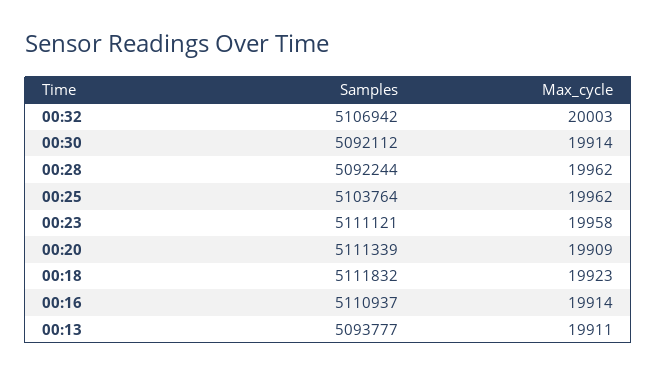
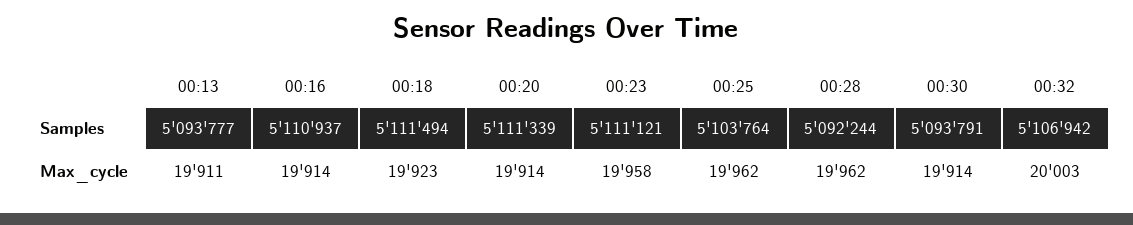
Samples, 00:30: 5092112 -> 5093791
Max_cycle, 00:20: 19909 -> 19914
Samples, 00:18: 5111832 -> 5111494

